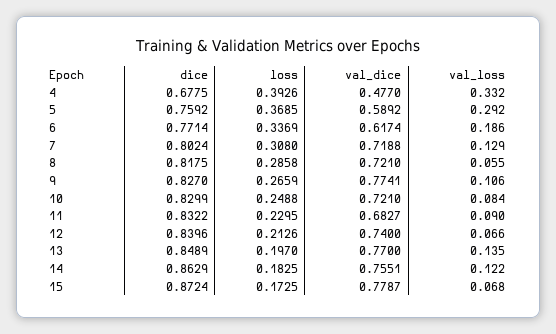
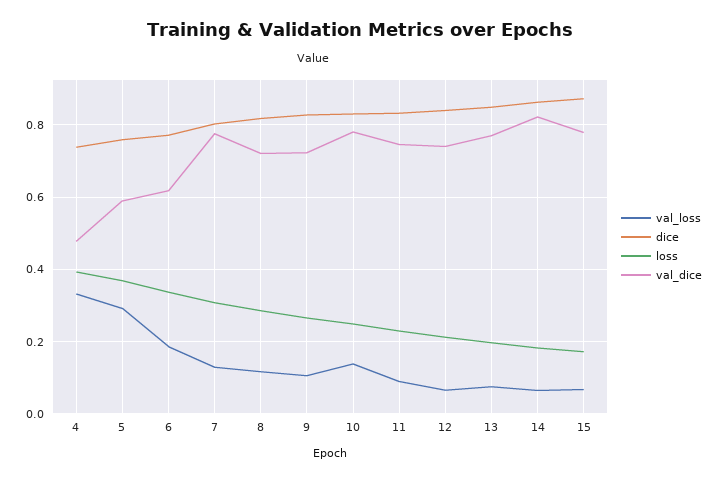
dice, 4: 0.6775 -> 0.74
val_dice, 7: 0.7188 -> 0.78
val_loss, 8: 0.055 -> 0.12
val_dice, 9: 0.7741 -> 0.72
val_dice, 10: 0.721 -> 0.78
val_loss, 10: 0.084 -> 0.14
val_dice, 11: 0.6827 -> 0.74
val_loss, 13: 0.135 -> 0.08
val_dice, 14: 0.7551 -> 0.82
val_loss, 14: 0.122 -> 0.06

